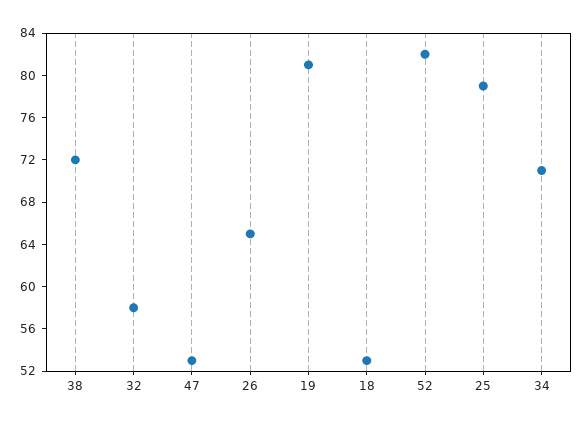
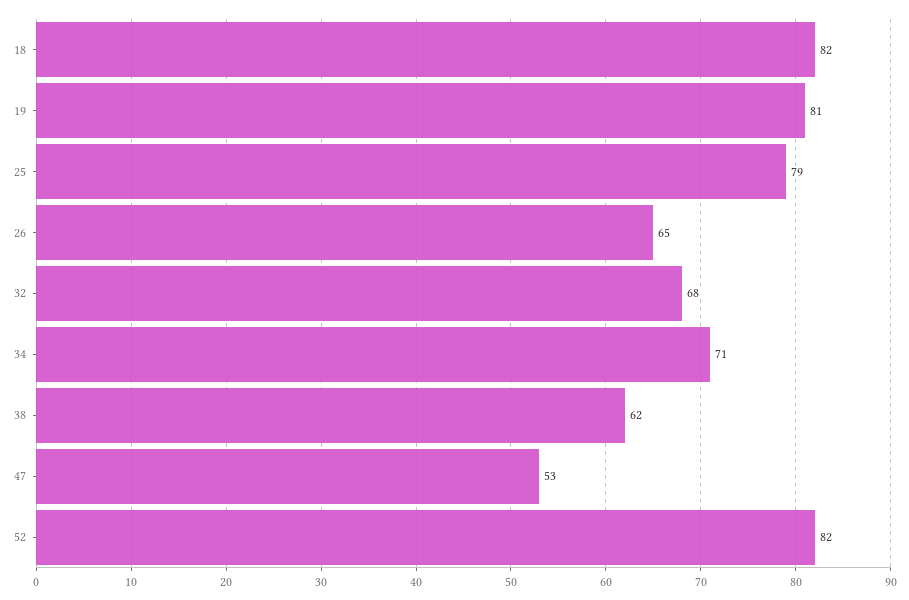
38: 72 -> 62
32: 58 -> 68
18: 53 -> 82

